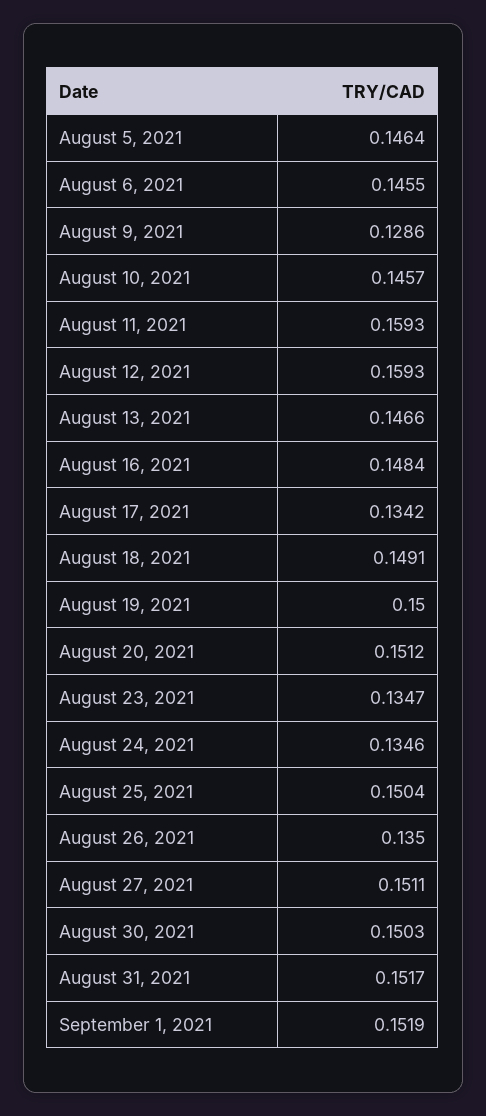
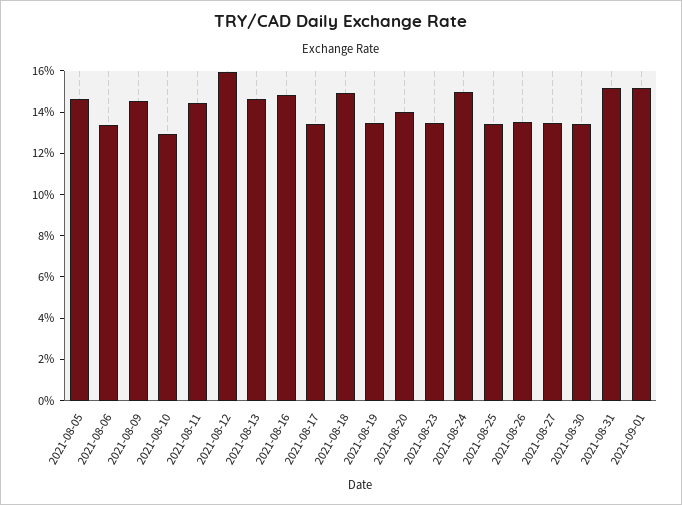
August 6, 2021: 0.1455 -> 0.135
August 9, 2021: 0.1286 -> 0.145
August 10, 2021: 0.1457 -> 0.13
August 11, 2021: 0.1593 -> 0.145
August 19, 2021: 0.15 -> 0.135
August 20, 2021: 0.1512 -> 0.14
August 24, 2021: 0.1346 -> 0.15
August 25, 2021: 0.1504 -> 0.135
August 27, 2021: 0.1511 -> 0.135
August 30, 2021: 0.1503 -> 0.135

